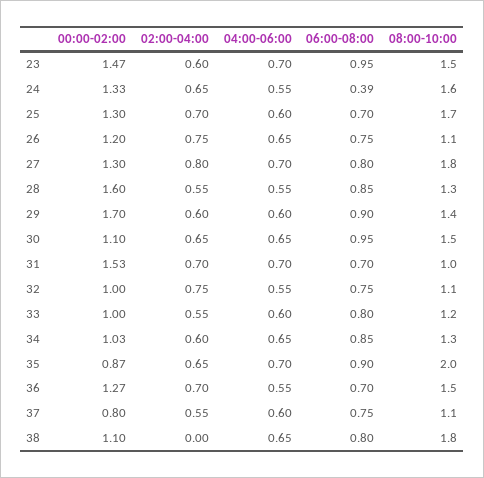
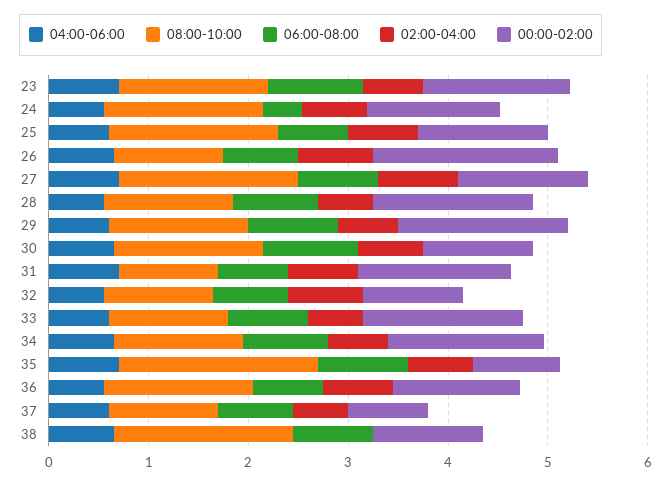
00:00-02:00, 26: 1.2 -> 1.8
00:00-02:00, 33: 1 -> 1.6
00:00-02:00, 34: 1.03 -> 1.6

